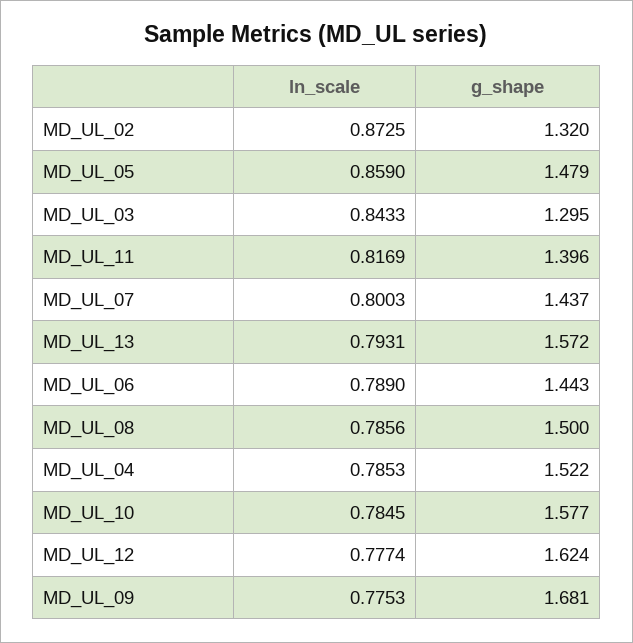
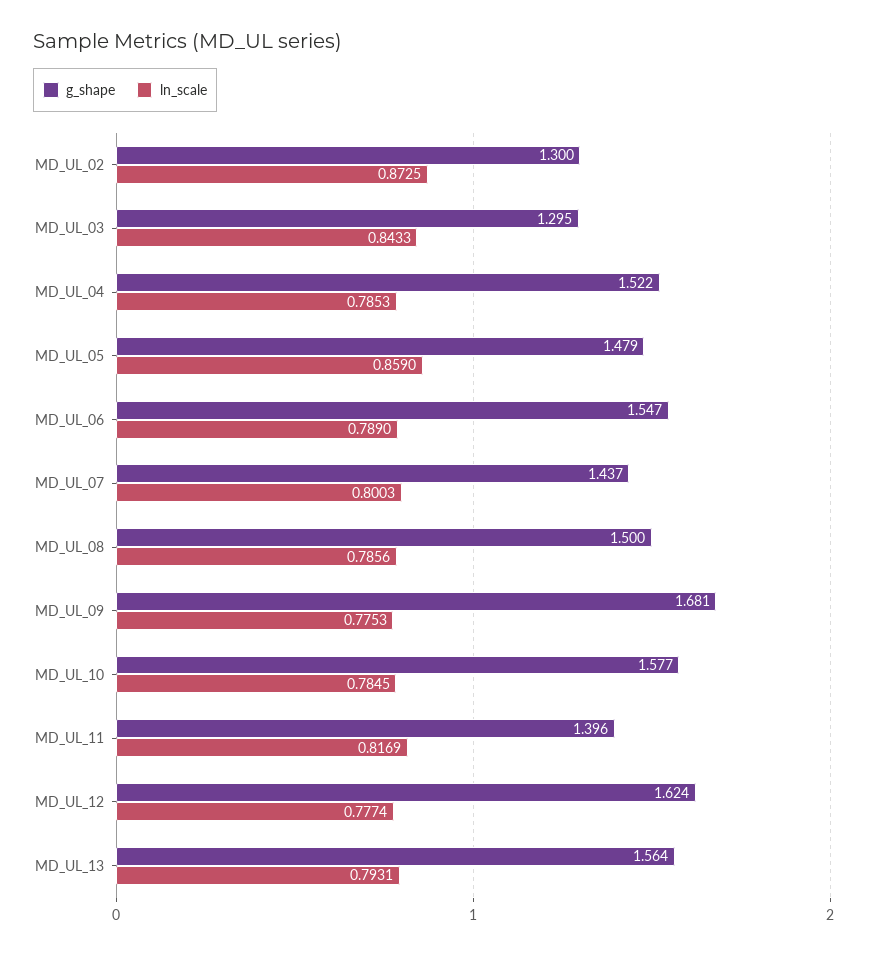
g_shape, MD_UL_02: 1.32 -> 1.3
g_shape, MD_UL_13: 1.572 -> 1.564
g_shape, MD_UL_06: 1.443 -> 1.547

